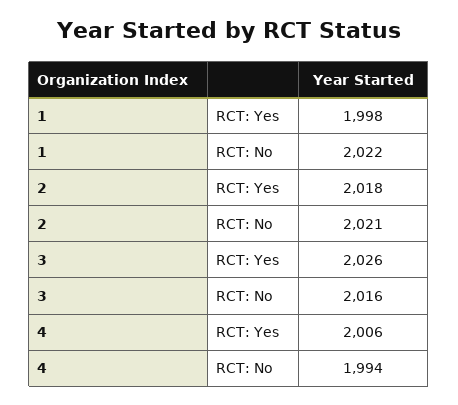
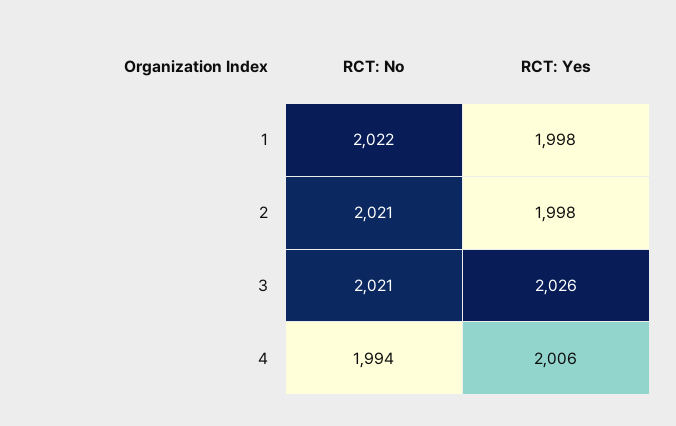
2, RCT: Yes: 2018 -> 1998
3, RCT: No: 2016 -> 2021

